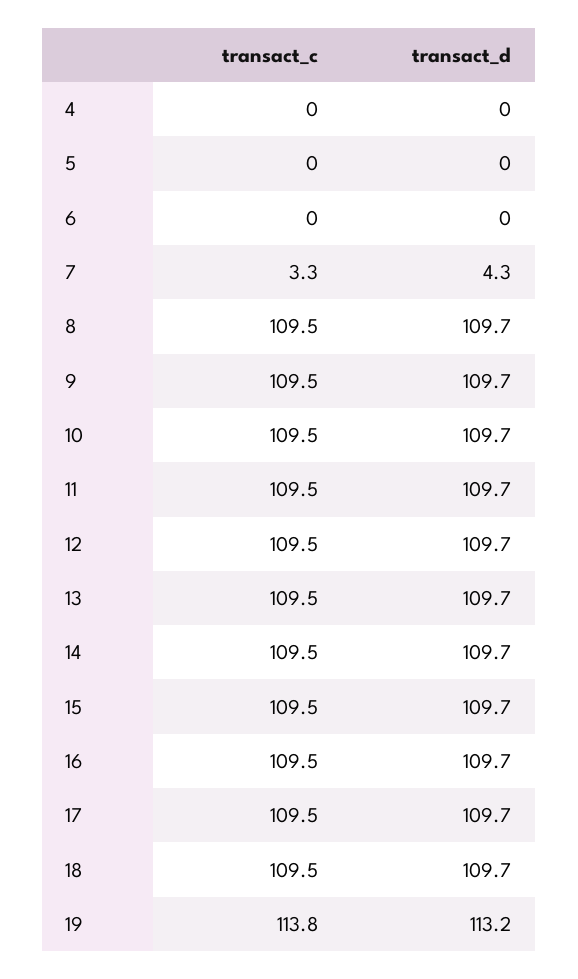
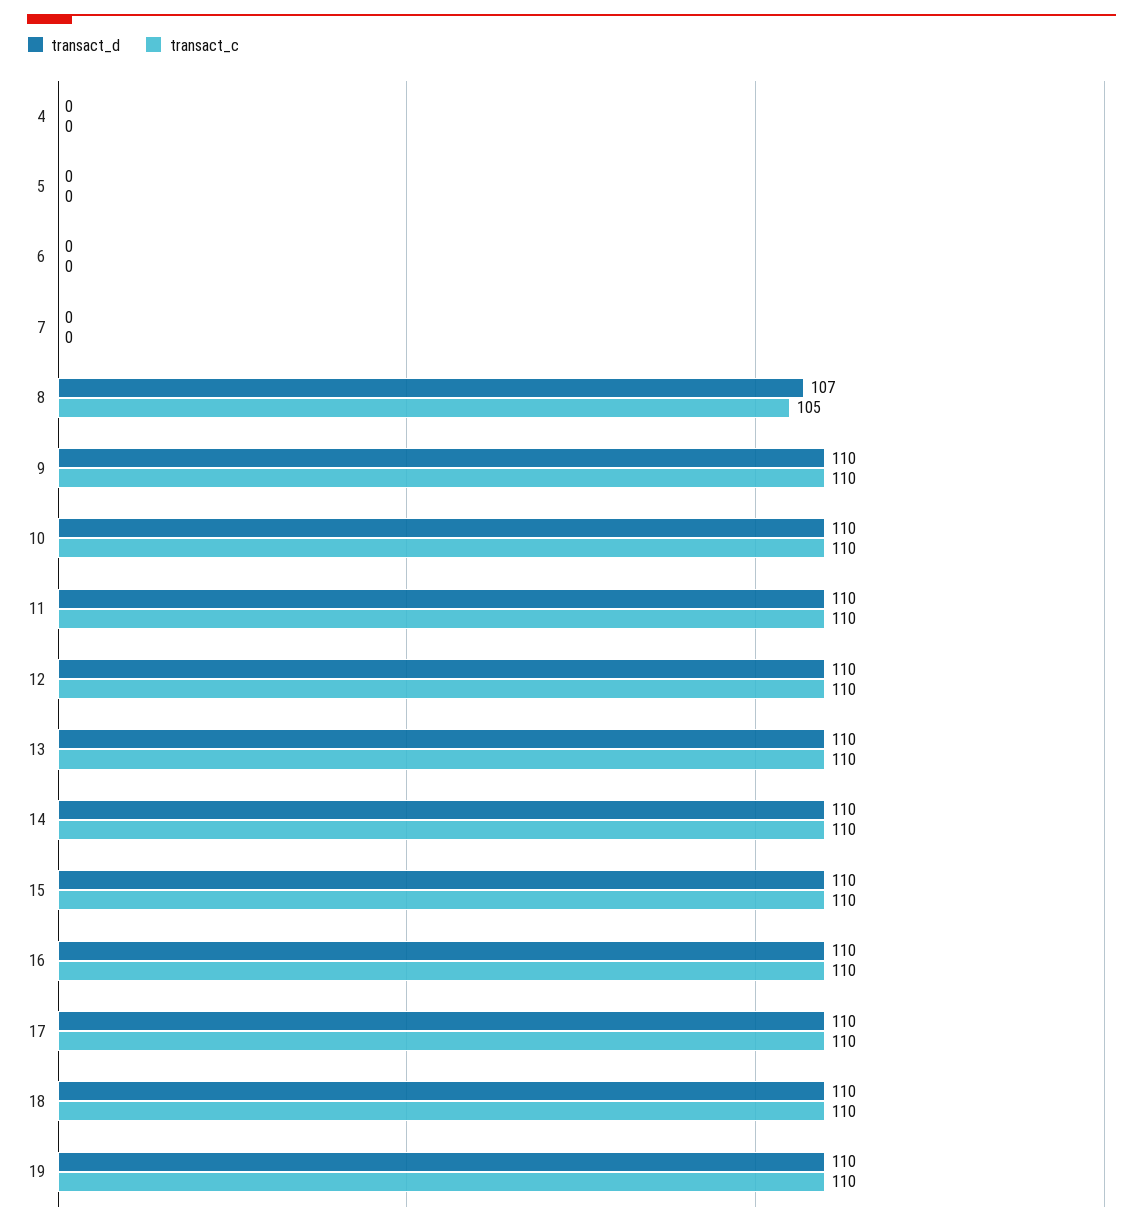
transact_c, 7: 3.3 -> 0
transact_d, 7: 4.3 -> 0
transact_c, 8: 109.5 -> 105
transact_d, 8: 109.7 -> 107
transact_c, 19: 113.8 -> 110
transact_d, 19: 113.2 -> 110

